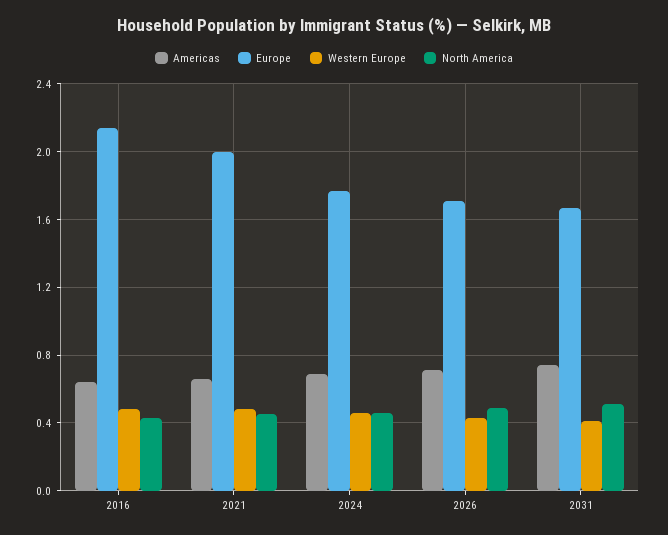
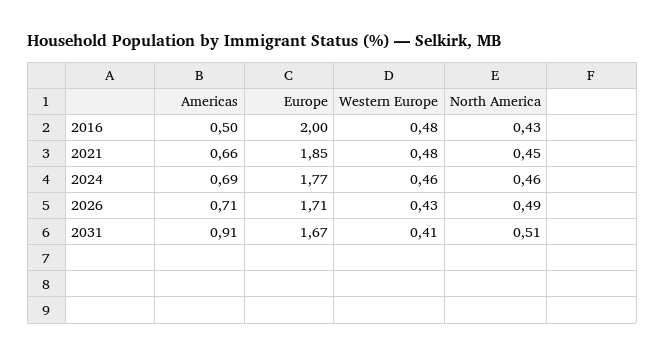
Americas, 2016: 0.65 -> 0.5
Europe, 2016: 2.15 -> 2
Europe, 2021: 2 -> 1.85
Americas, 2031: 0.75 -> 0.91

